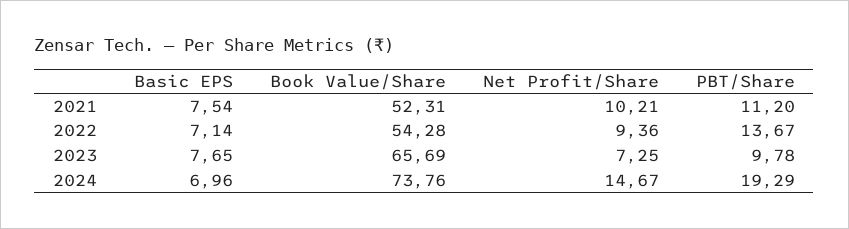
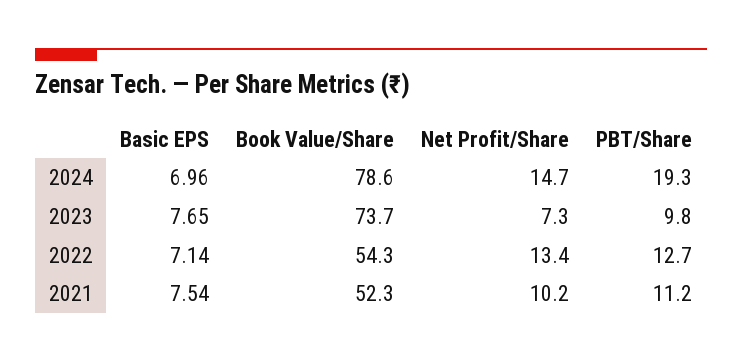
Net Profit/Share, 2022: 9.36 -> 13.4
PBT/Share, 2022: 13.67 -> 12.7
Book Value/Share, 2023: 65.69 -> 73.7
Book Value/Share, 2024: 73.76 -> 78.6

